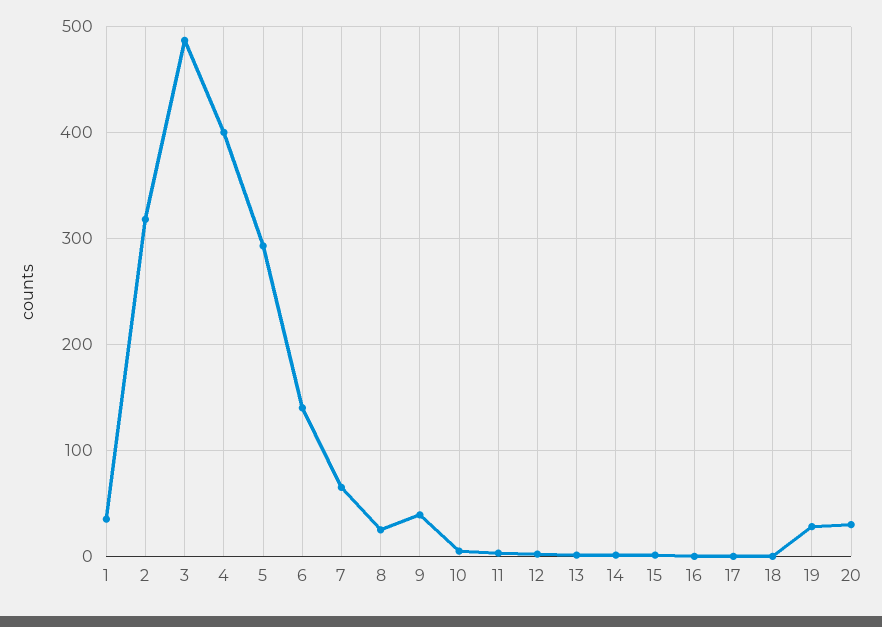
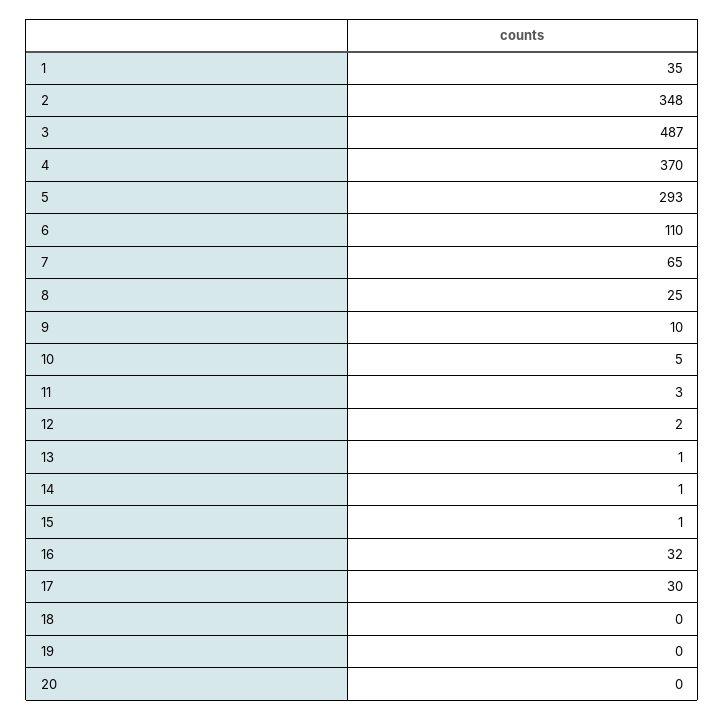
2: 320 -> 348
4: 400 -> 370
6: 140 -> 110
9: 40 -> 10
16: 0 -> 32
17: 0 -> 30
19: 30 -> 0
20: 30 -> 0

